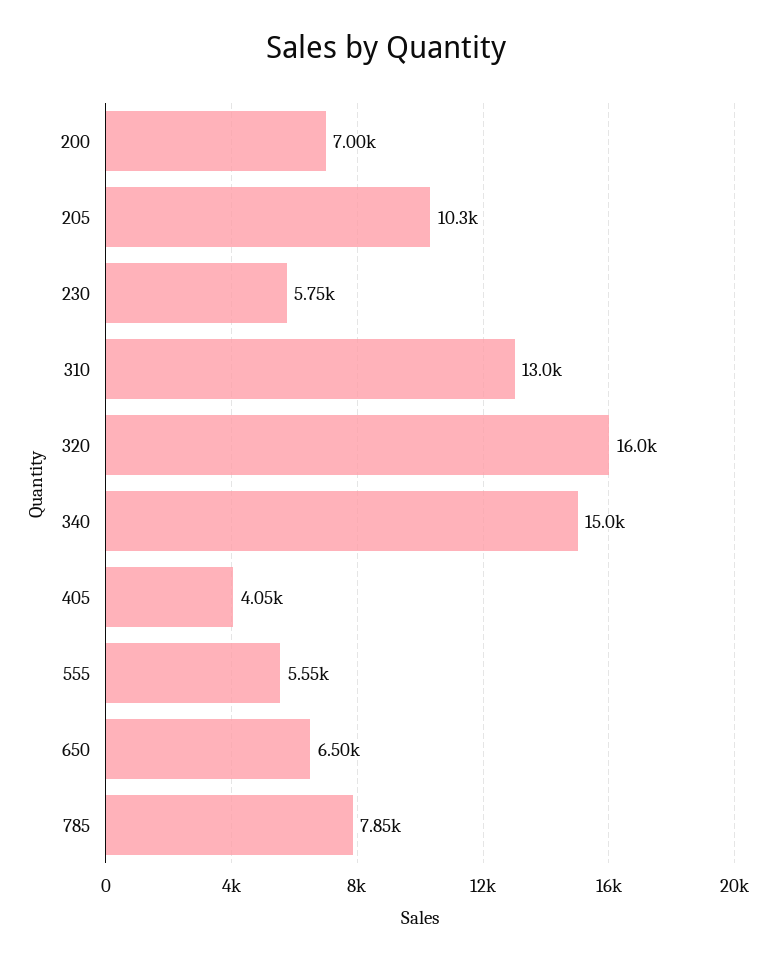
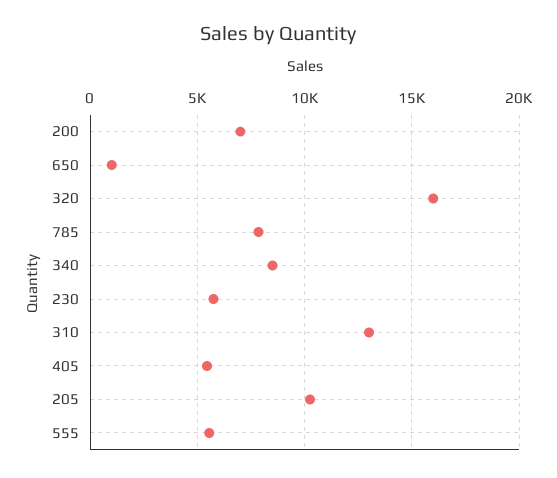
340: 15000 -> 8500
405: 4050 -> 5500
650: 6500 -> 1000

